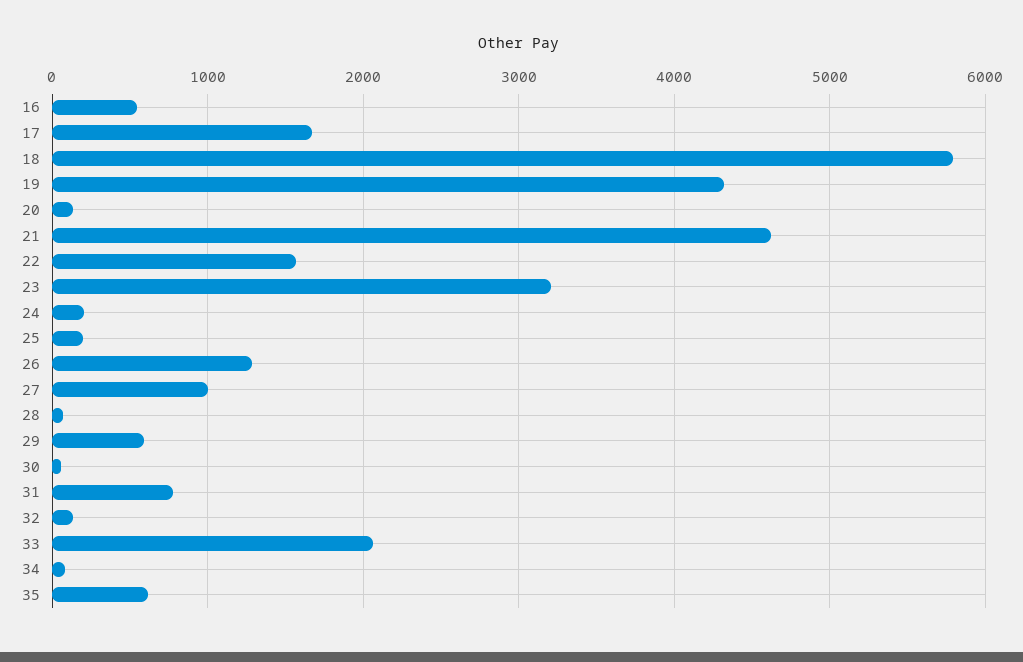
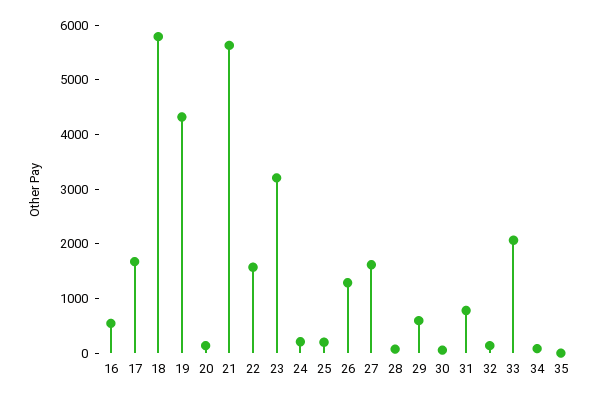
21: 4600 -> 5600
27: 1000 -> 1600
35: 600 -> 0

